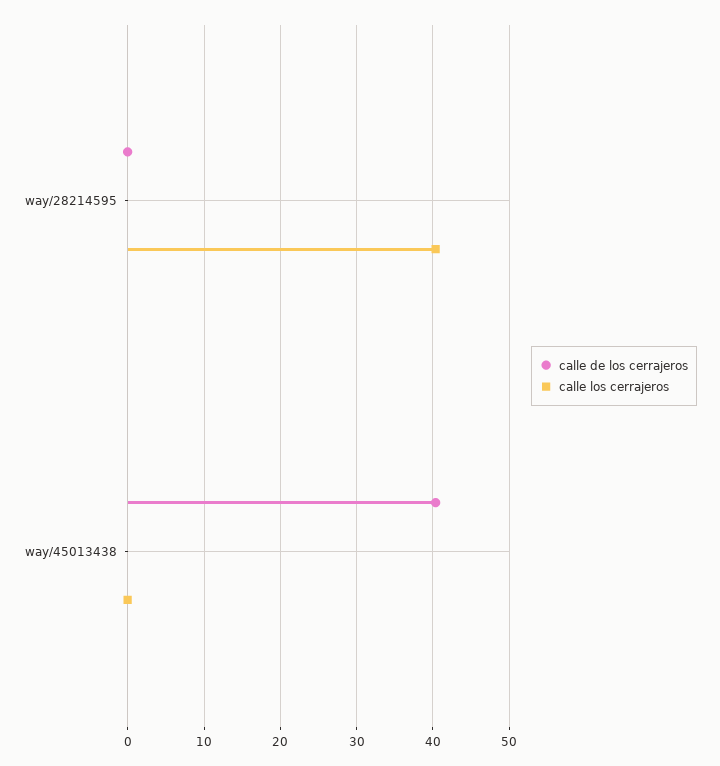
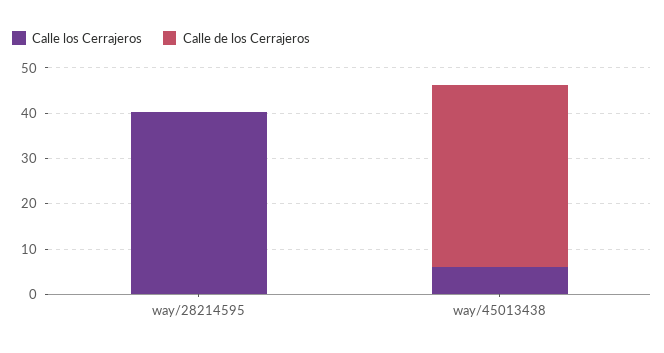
calle los cerrajeros, way/45013438: 0 -> 6

